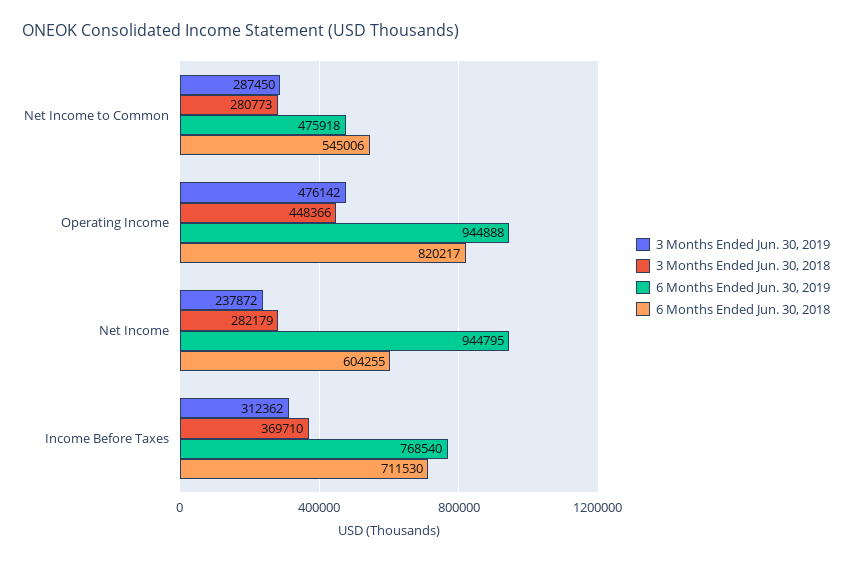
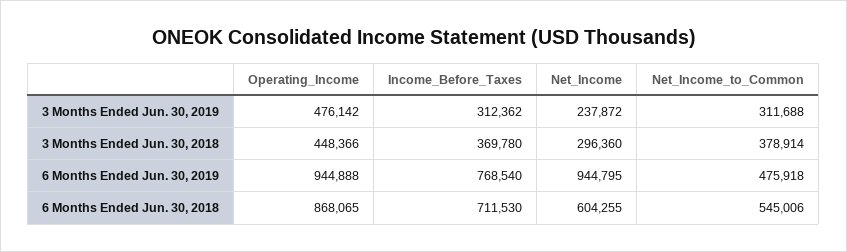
3 Months Ended Jun. 30, 2019, Net Income to Common: 287450 -> 311688
3 Months Ended Jun. 30, 2018, Net Income to Common: 280773 -> 378914
6 Months Ended Jun. 30, 2018, Operating Income: 820217 -> 868065
3 Months Ended Jun. 30, 2018, Net Income: 282179 -> 296360
3 Months Ended Jun. 30, 2018, Income Before Taxes: 369710 -> 369780

